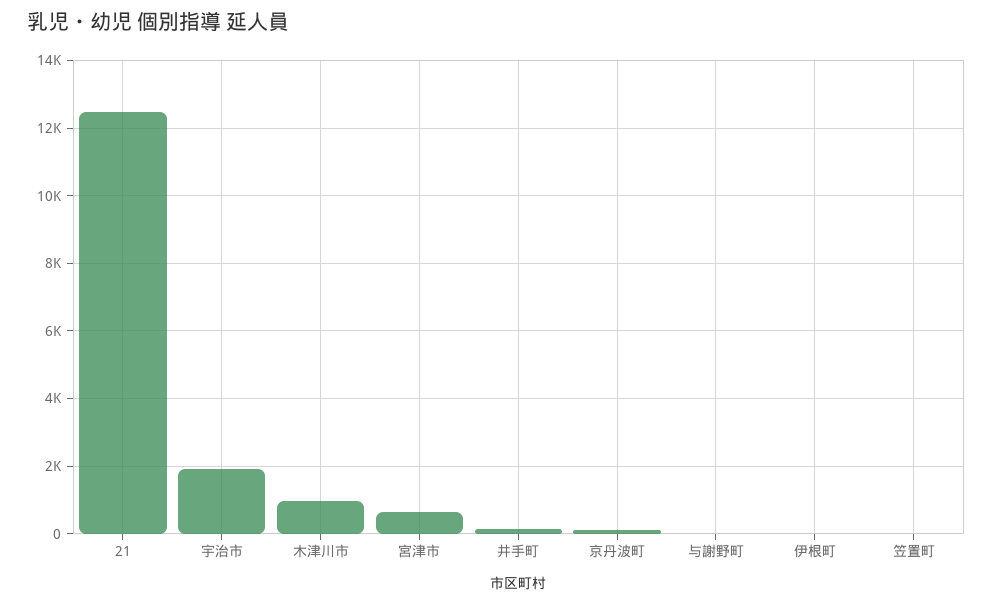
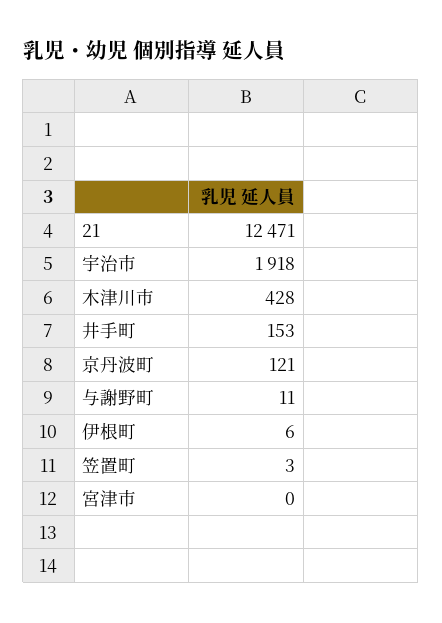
木津川市: 1000 -> 428
宮津市: 600 -> 0

